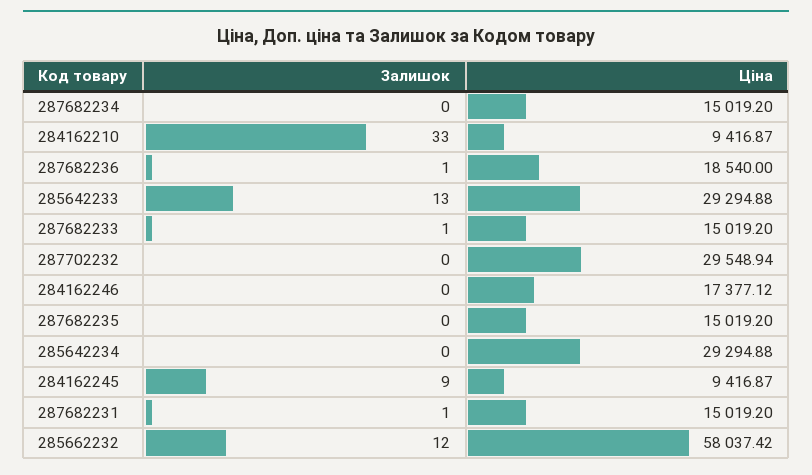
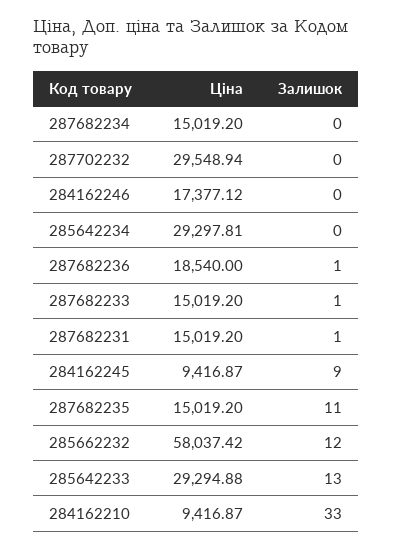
Залишок, 287682235: 0 -> 11
Ціна, 285642234: 29294.88 -> 29297.81

